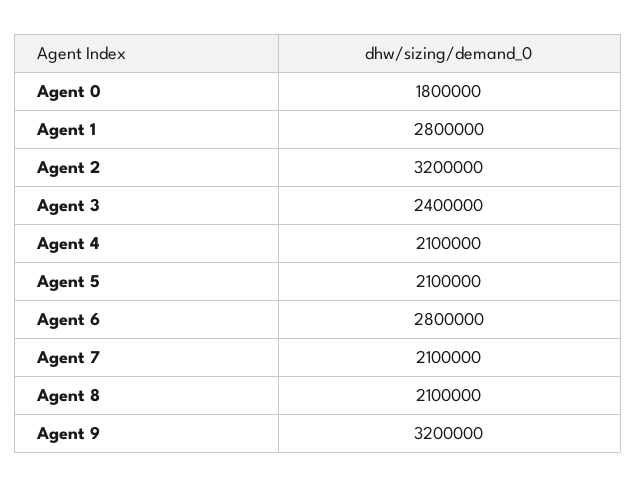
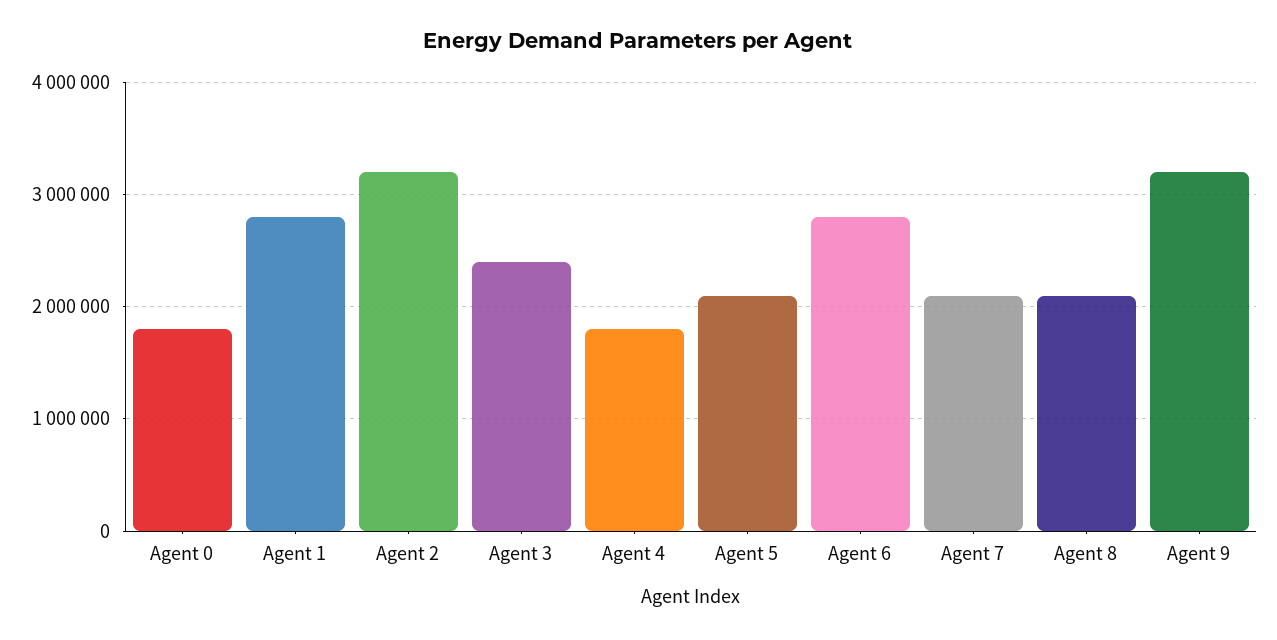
Agent 4: 2100000 -> 1800000

